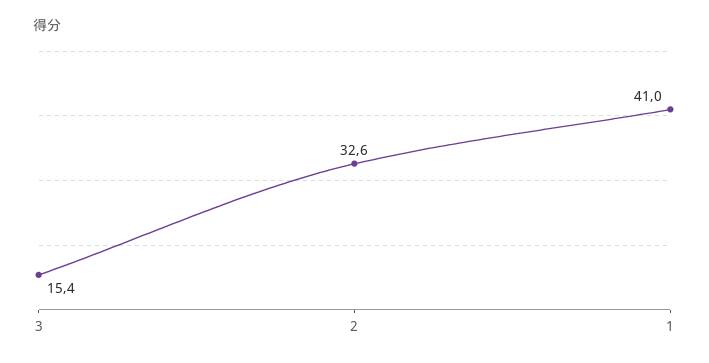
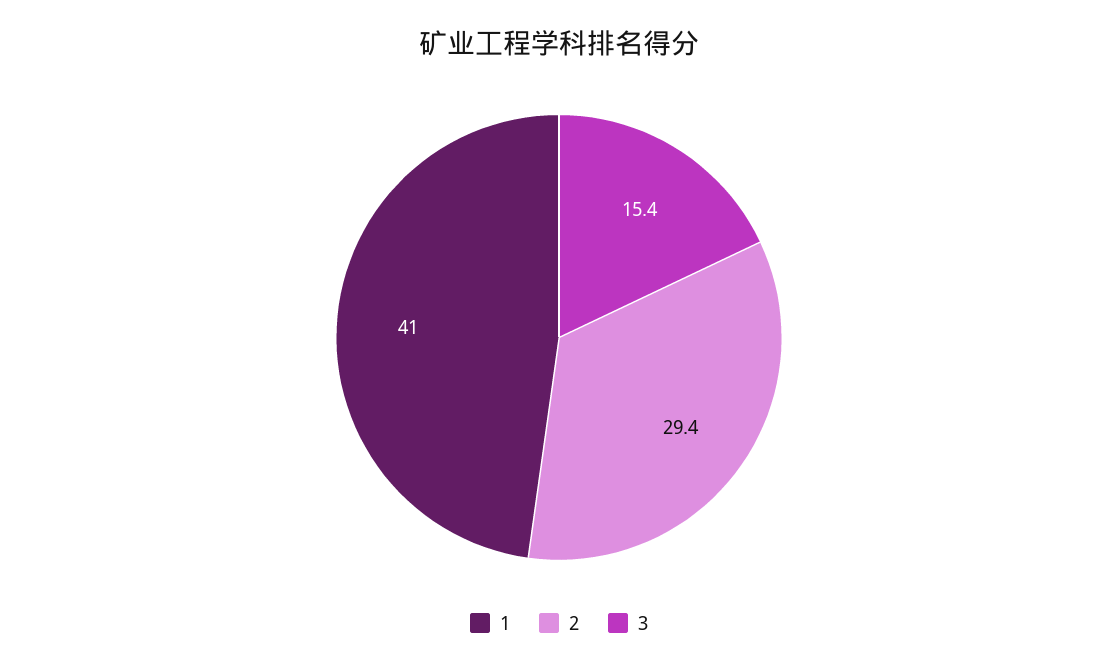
2: 32.6 -> 29.4

